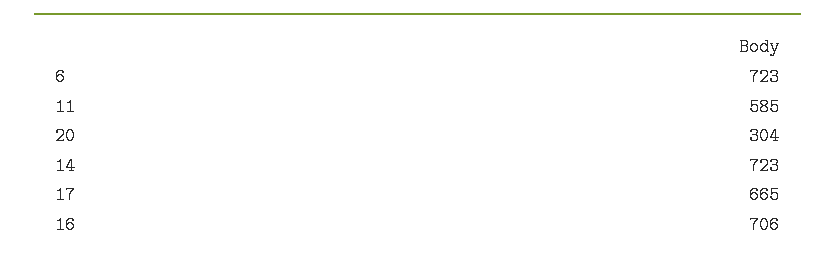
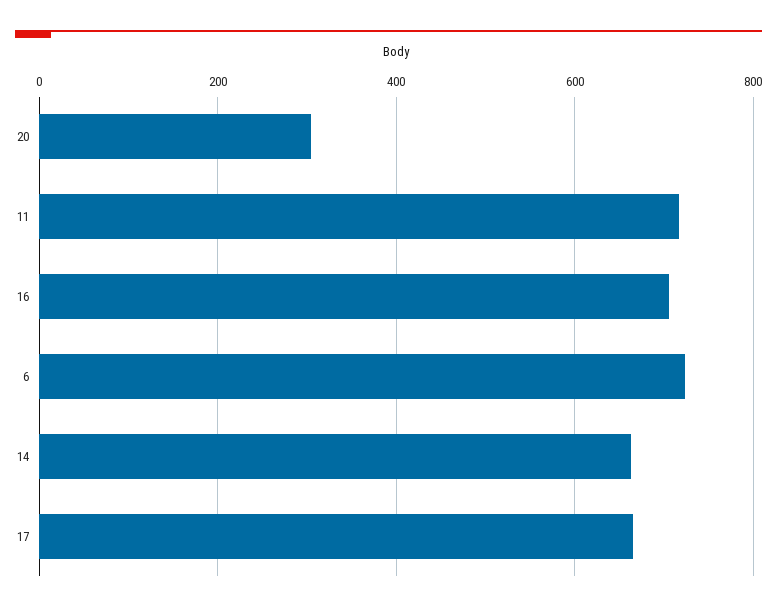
11: 585 -> 720
14: 723 -> 660

